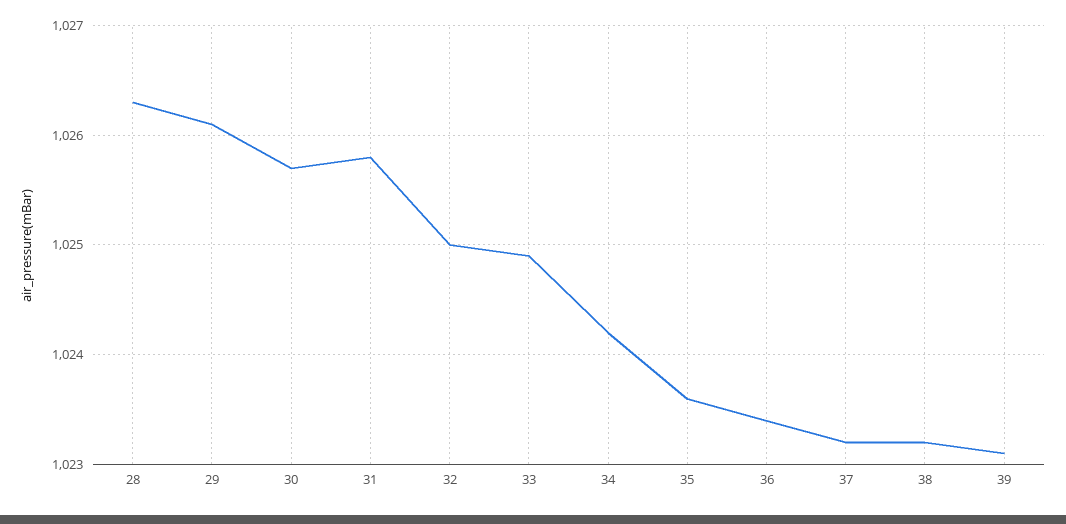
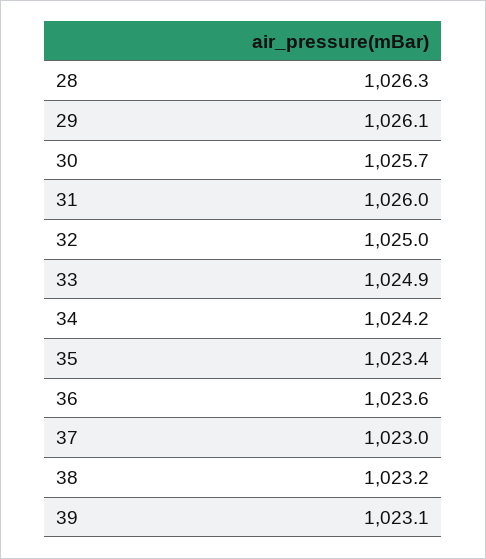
31: 1025.8 -> 1026
35: 1023.6 -> 1023.4
36: 1023.4 -> 1023.6
37: 1023.2 -> 1023

